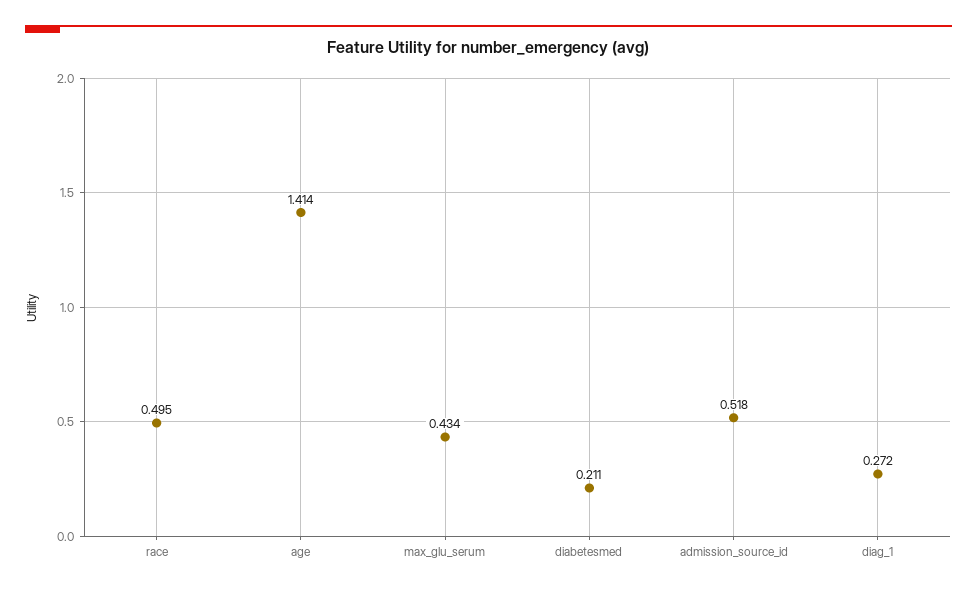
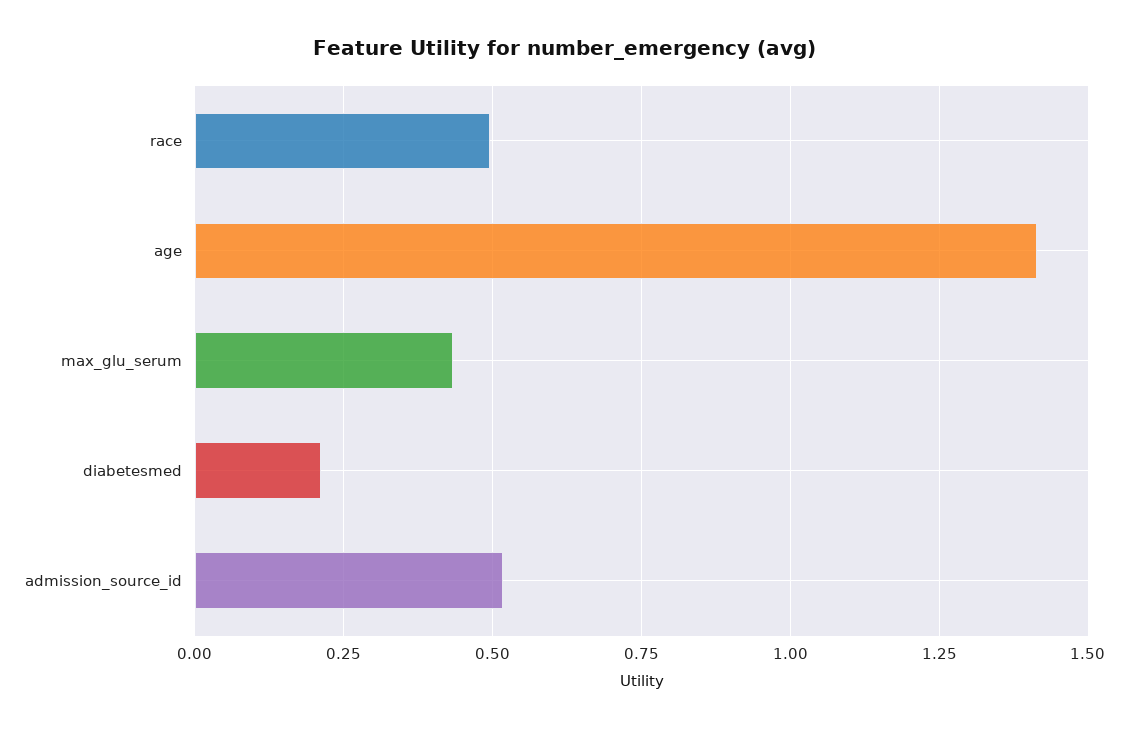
diag_1: 0.272 -> none

